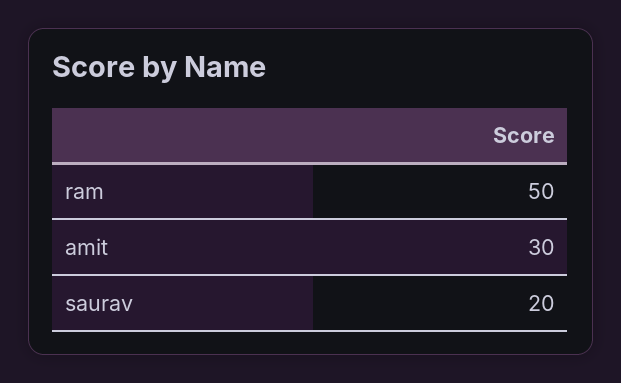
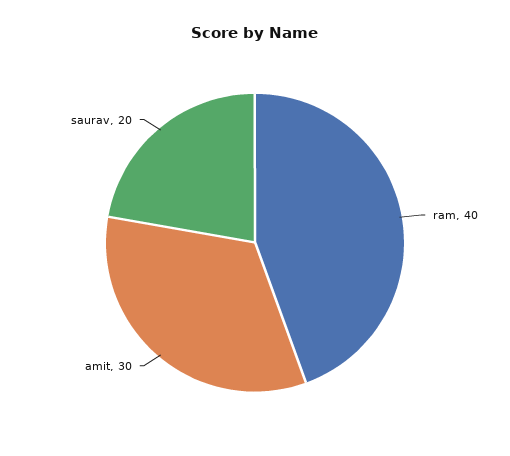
ram: 50 -> 40

